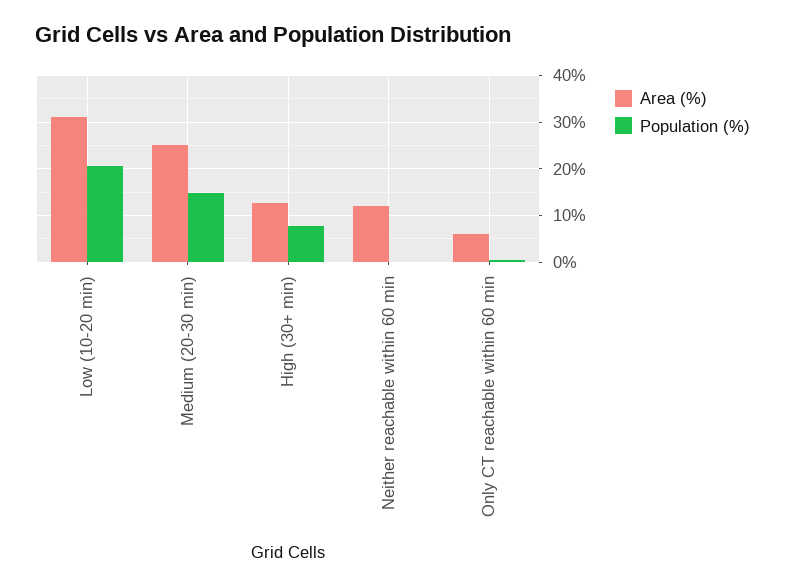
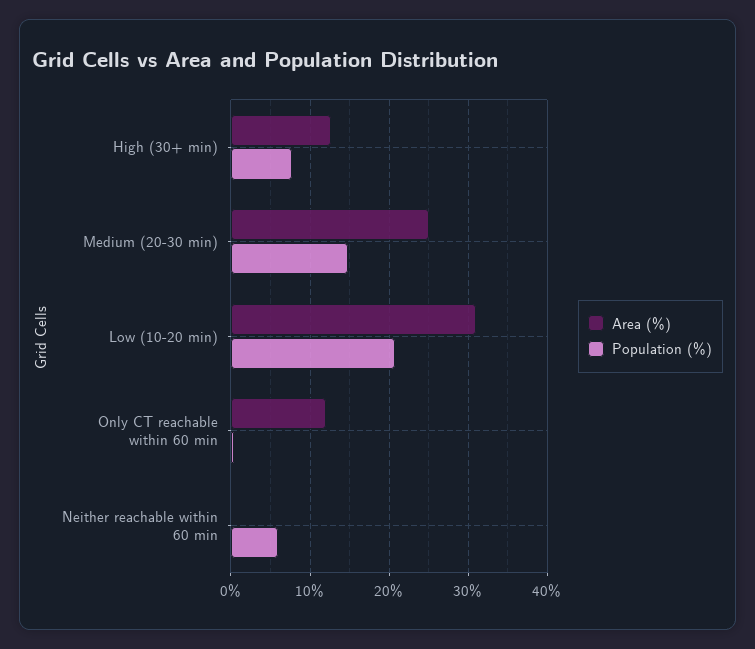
Area (%), Neither reachable within 60 min: 12 -> 0
Population (%), Neither reachable within 60 min: 0 -> 6
Area (%), Only CT reachable within 60 min: 6 -> 12

